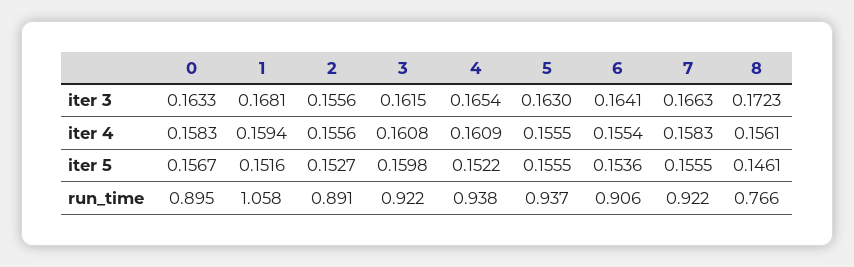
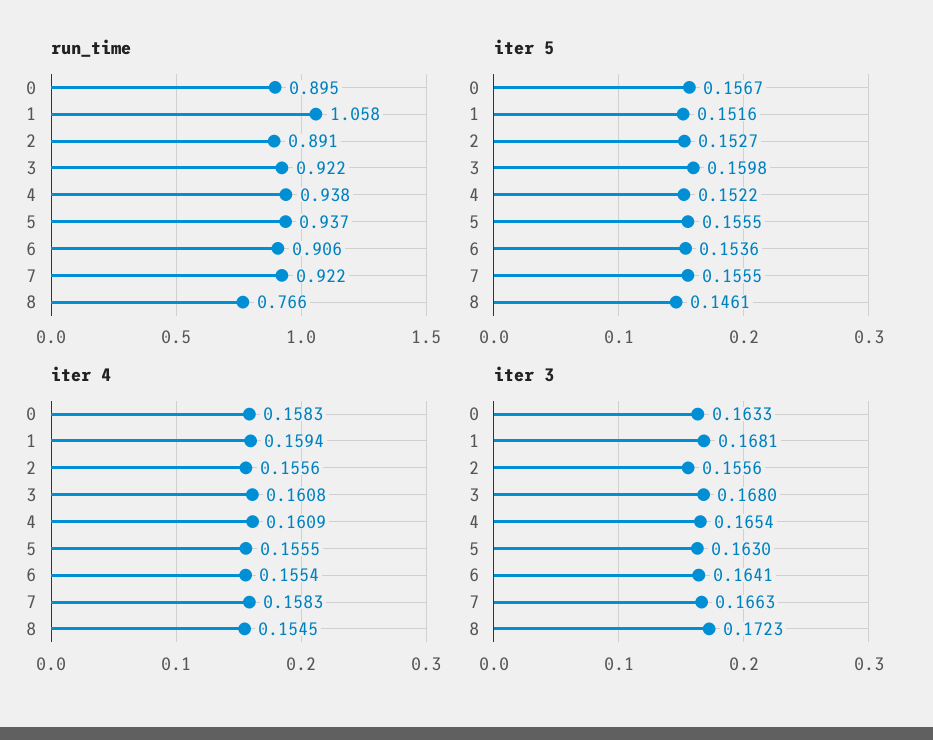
iter 3, 3: 0.1615 -> 0.168
iter 4, 8: 0.1561 -> 0.1545

